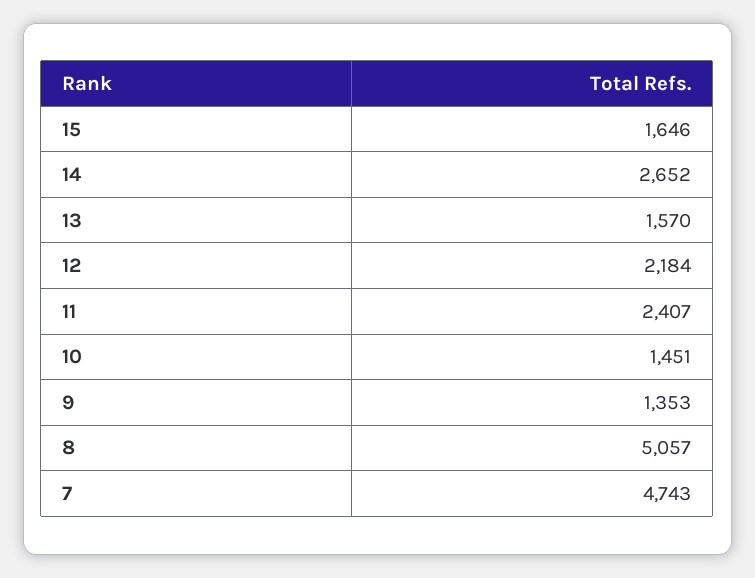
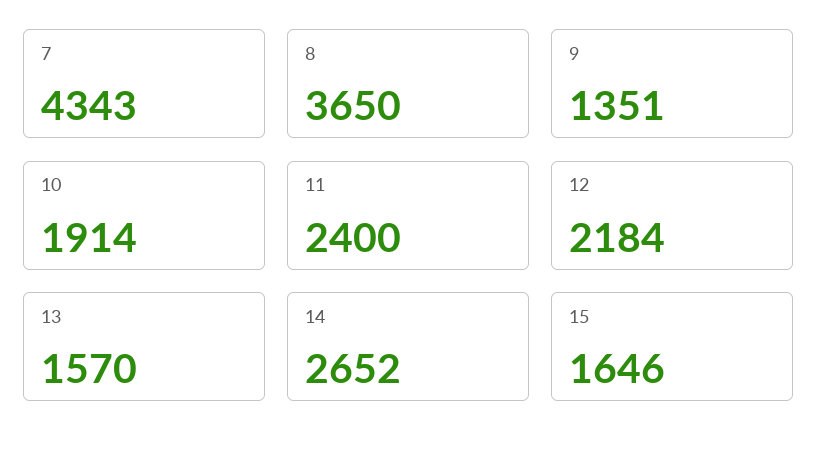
11: 2407 -> 2400
10: 1451 -> 1914
9: 1353 -> 1351
8: 5057 -> 3650
7: 4743 -> 4343

